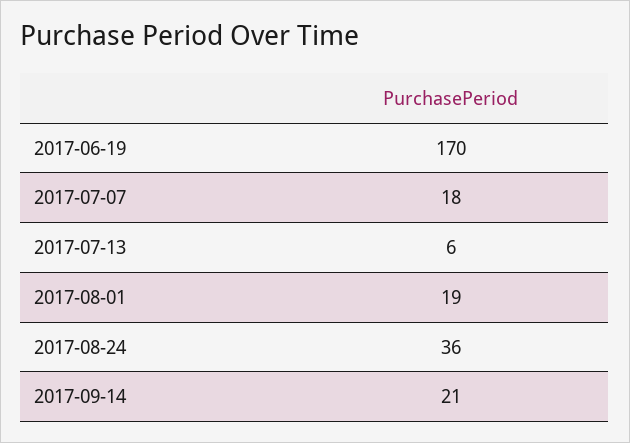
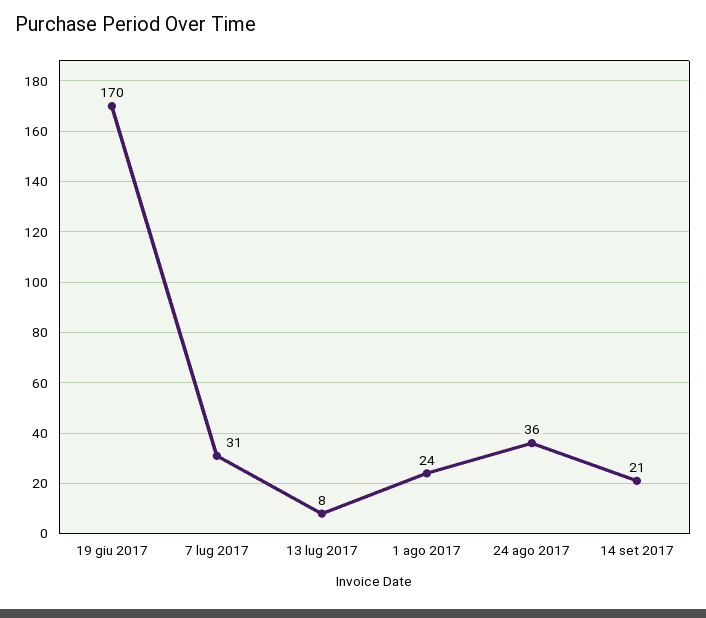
2017-07-07: 18 -> 31
2017-07-13: 6 -> 8
2017-08-01: 19 -> 24

